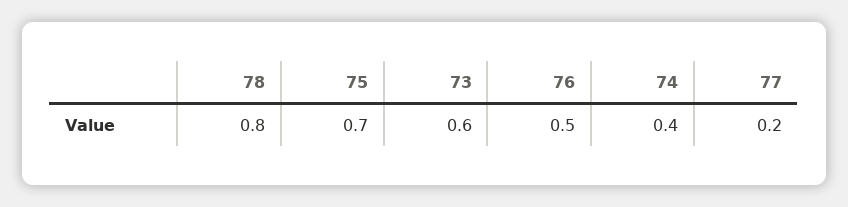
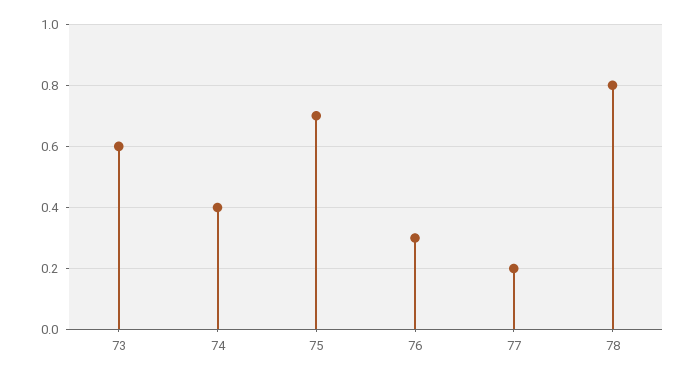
76: 0.5 -> 0.3

